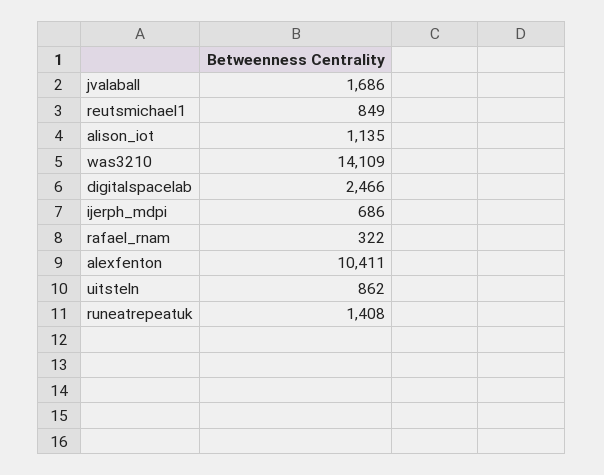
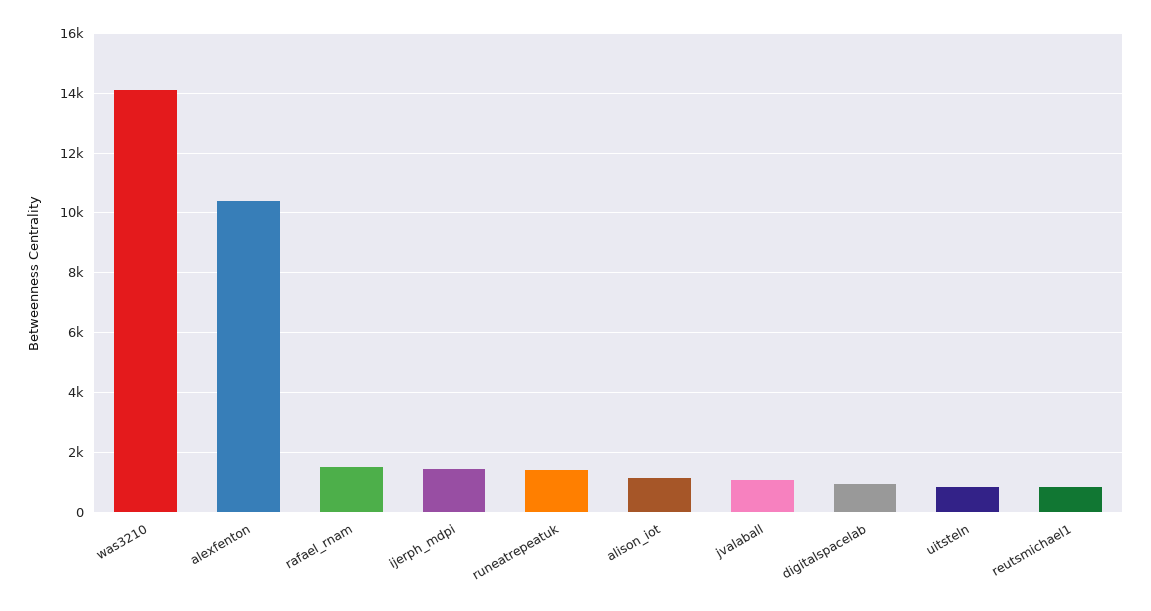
jvalaball: 1686 -> 1000
digitalspacelab: 2466 -> 1000
ijerph_mdpi: 686 -> 1500
rafael_rnam: 322 -> 1500

